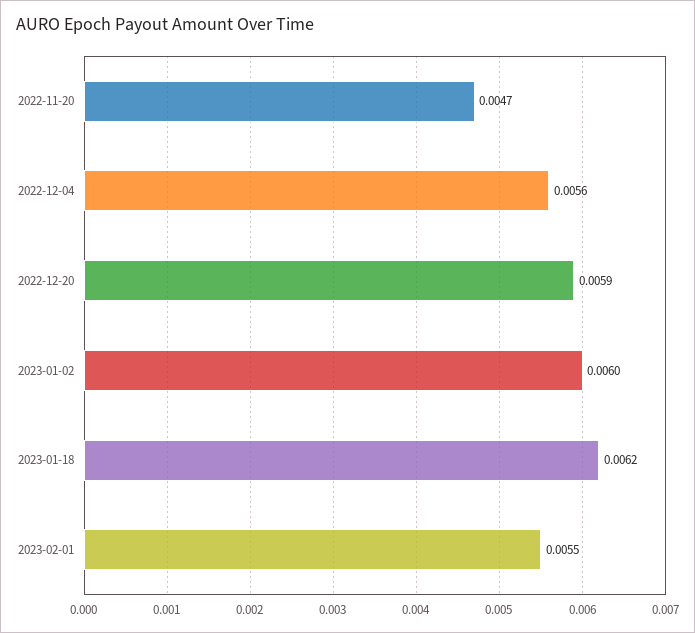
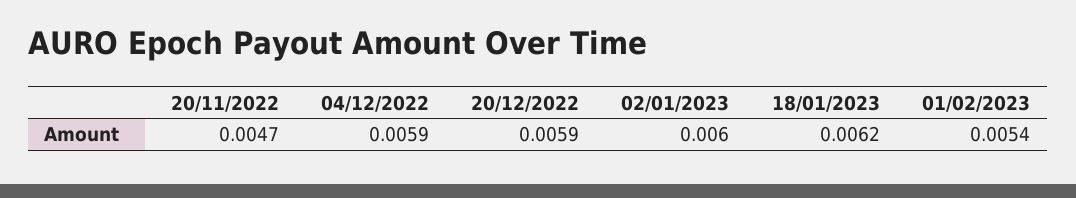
2022-12-04: 0.0056 -> 0.0059
2023-02-01: 0.0055 -> 0.0054

